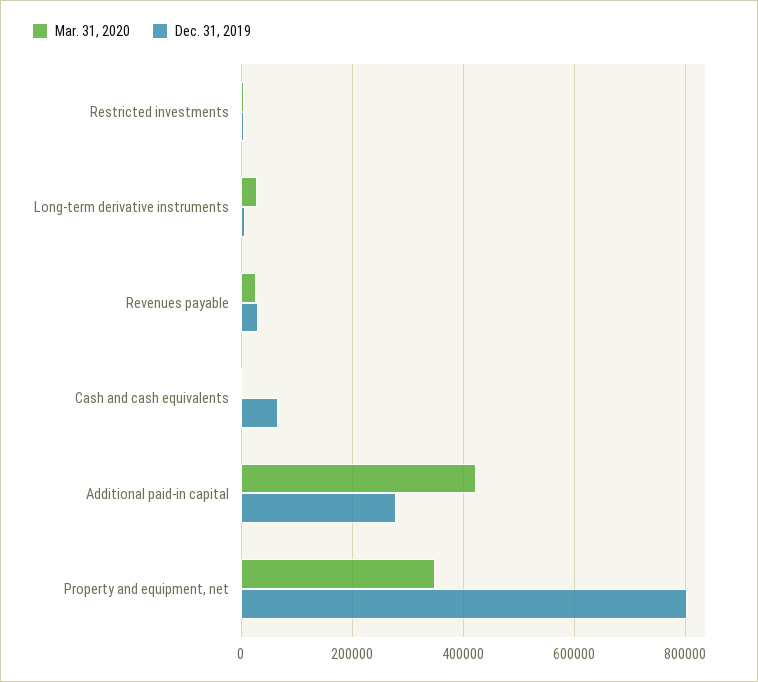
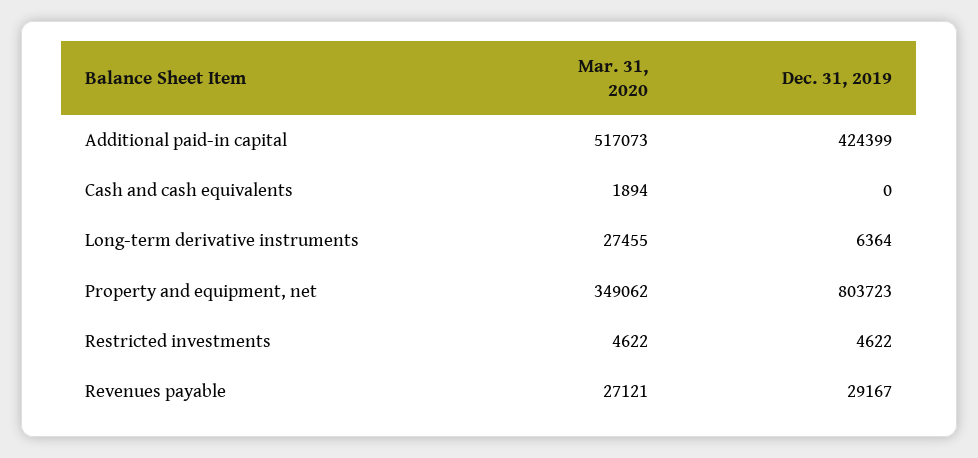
Dec. 31, 2019, Cash and cash equivalents: 60000 -> 0
Mar. 31, 2020, Additional paid-in capital: 420000 -> 517073
Dec. 31, 2019, Additional paid-in capital: 280000 -> 424399

